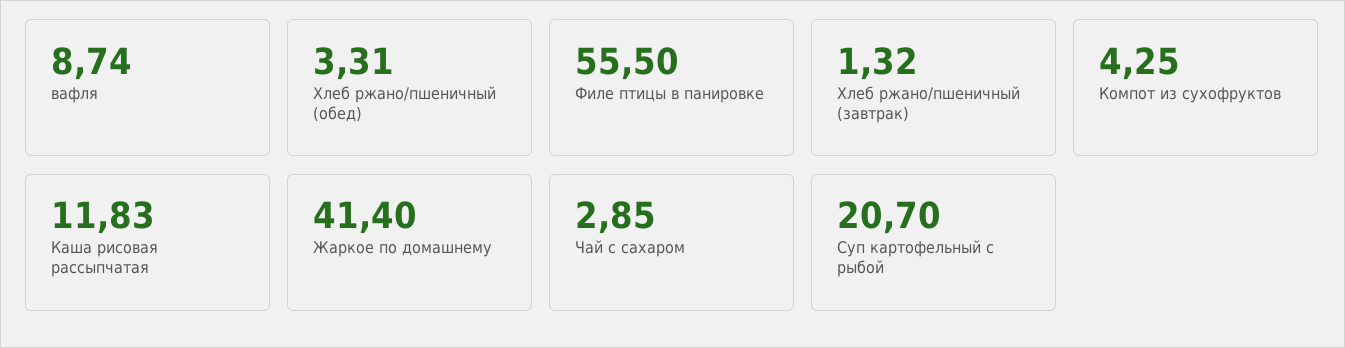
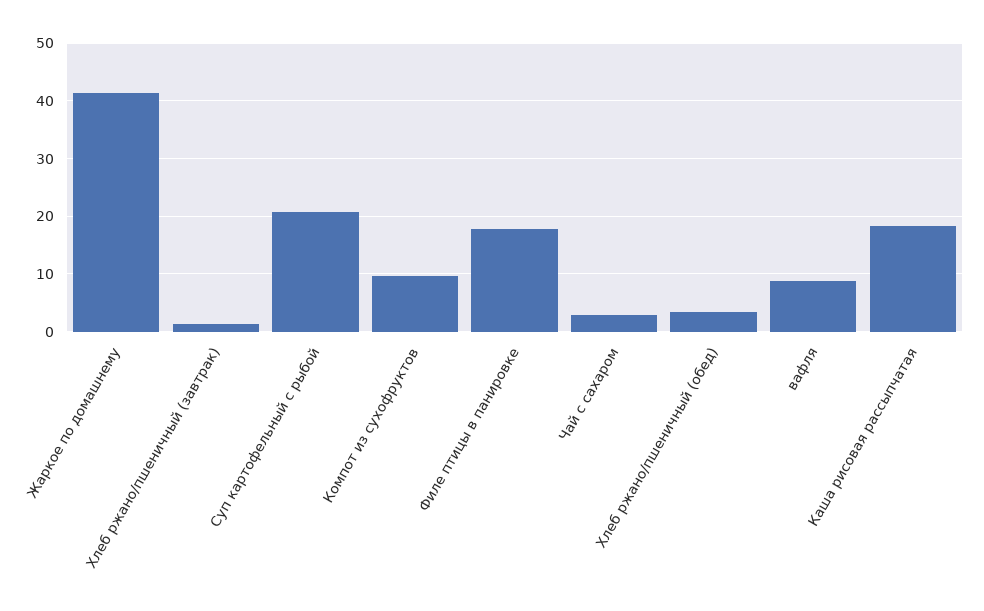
Филе птицы в панировке: 55.5 -> 18
Компот из сухофруктов: 4.25 -> 10
Каша рисовая рассыпчатая: 11.83 -> 18

